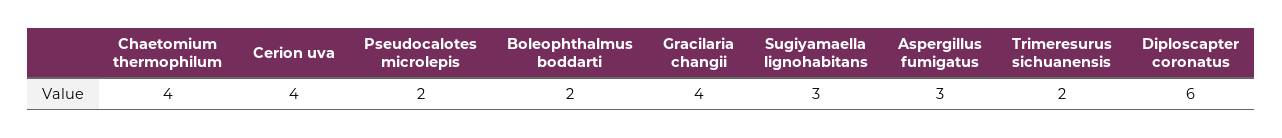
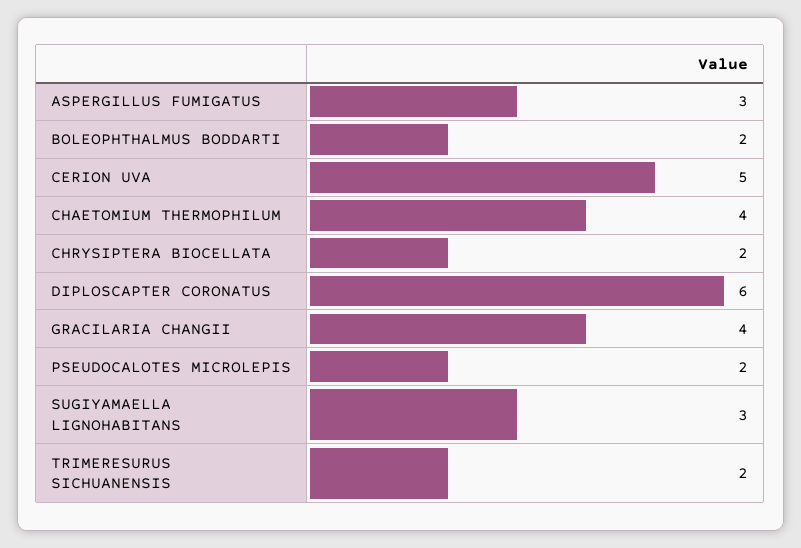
Cerion uva: 4 -> 5
CHRYSIPTERA BIOCELLATA: none -> 2

